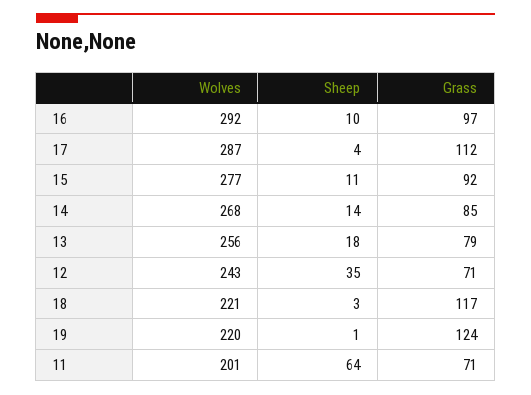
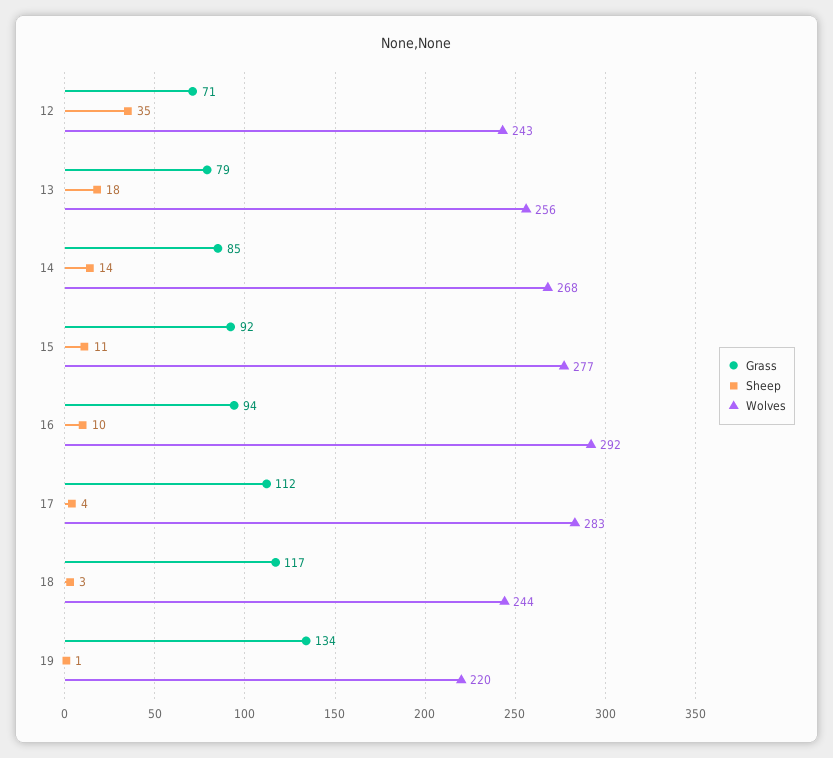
Grass, 16: 97 -> 94
Wolves, 17: 287 -> 283
Wolves, 18: 221 -> 244
Grass, 19: 124 -> 134
Wolves, 11: 201 -> none
Sheep, 11: 64 -> none
Grass, 11: 71 -> none

